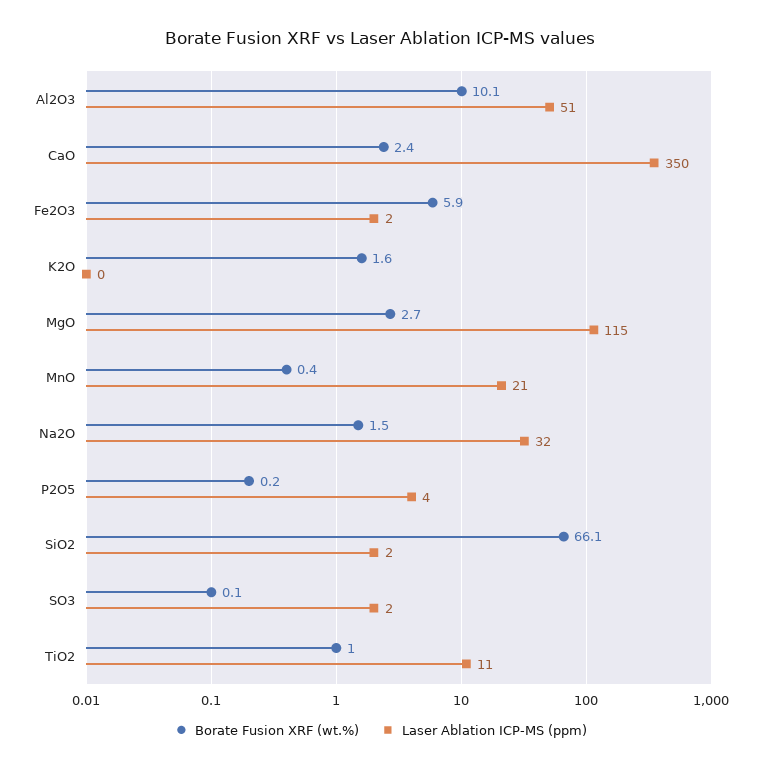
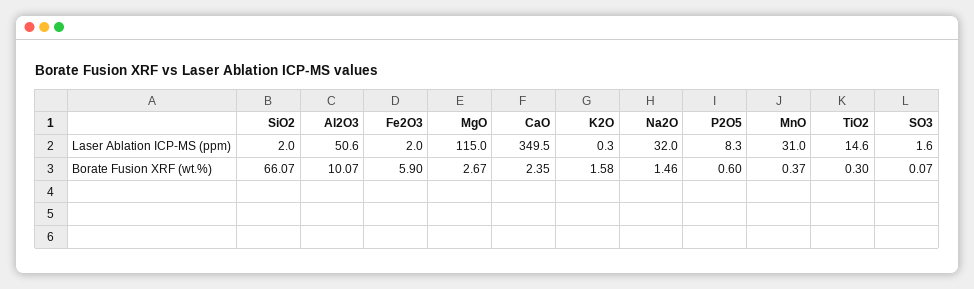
Laser Ablation ICP-MS (ppm), MnO: 21 -> 31
Borate Fusion XRF (wt.%), P2O5: 0.2 -> 0.6
Laser Ablation ICP-MS (ppm), P2O5: 4 -> 8.3
Borate Fusion XRF (wt.%), TiO2: 1 -> 0.3
Laser Ablation ICP-MS (ppm), TiO2: 11 -> 14.6

